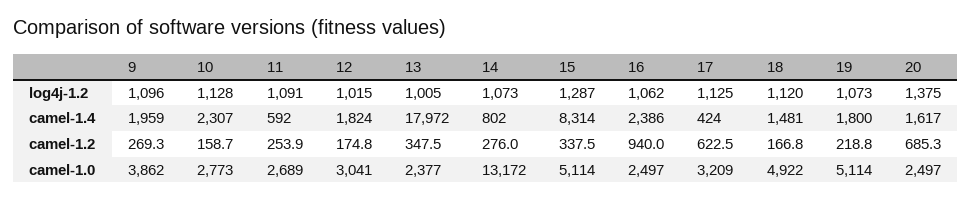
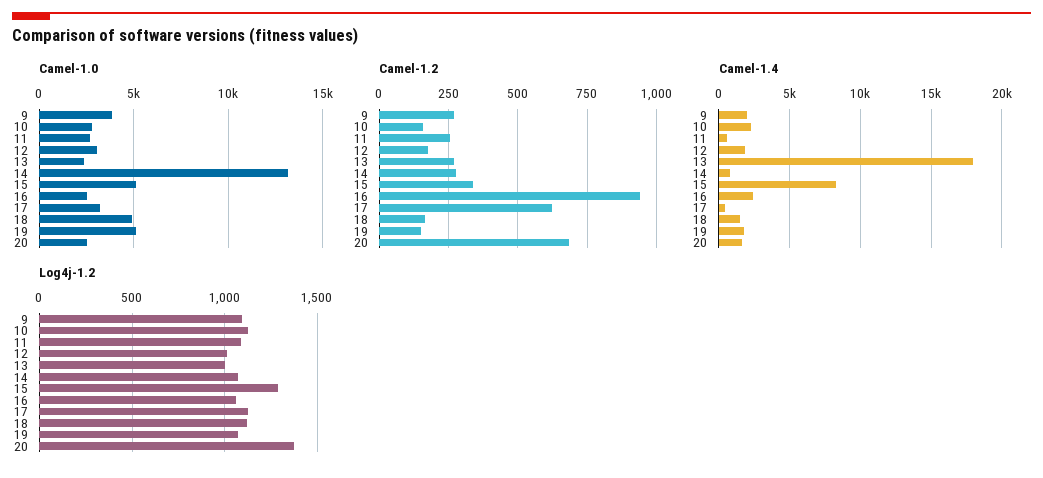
camel-1.2, 13: 347.5 -> 275
camel-1.2, 19: 218.8 -> 150

